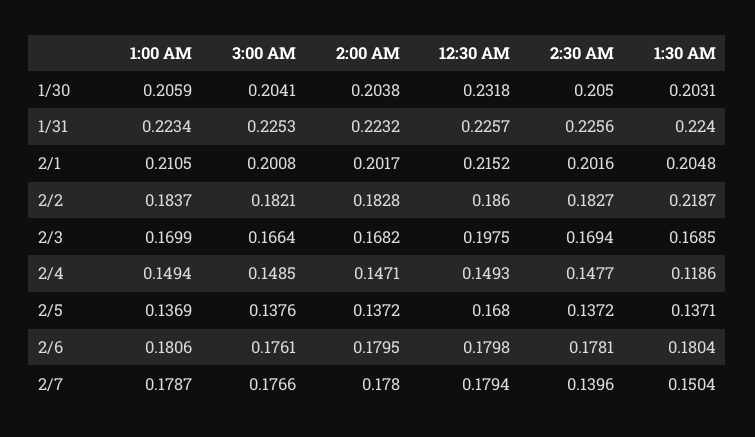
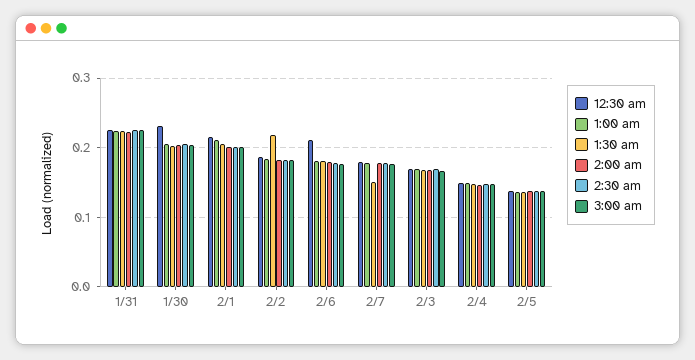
12:30 AM, 2/3: 0.1975 -> 0.17
1:30 AM, 2/4: 0.1186 -> 0.15
12:30 AM, 2/5: 0.168 -> 0.14
12:30 AM, 2/6: 0.1798 -> 0.21
2:30 AM, 2/7: 0.1396 -> 0.18

